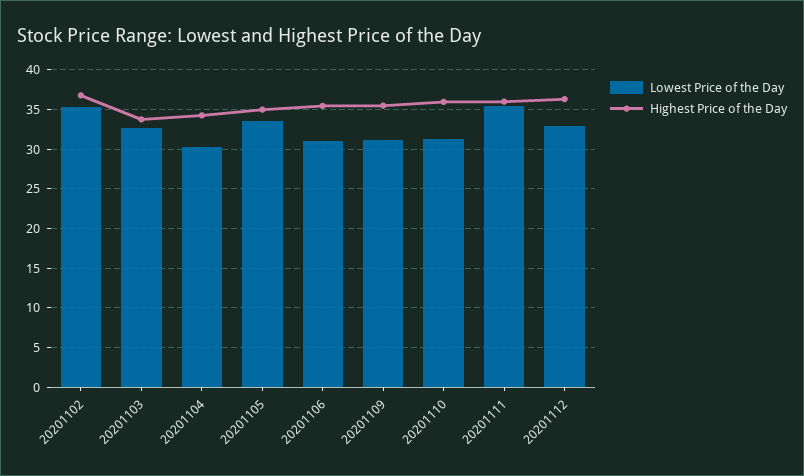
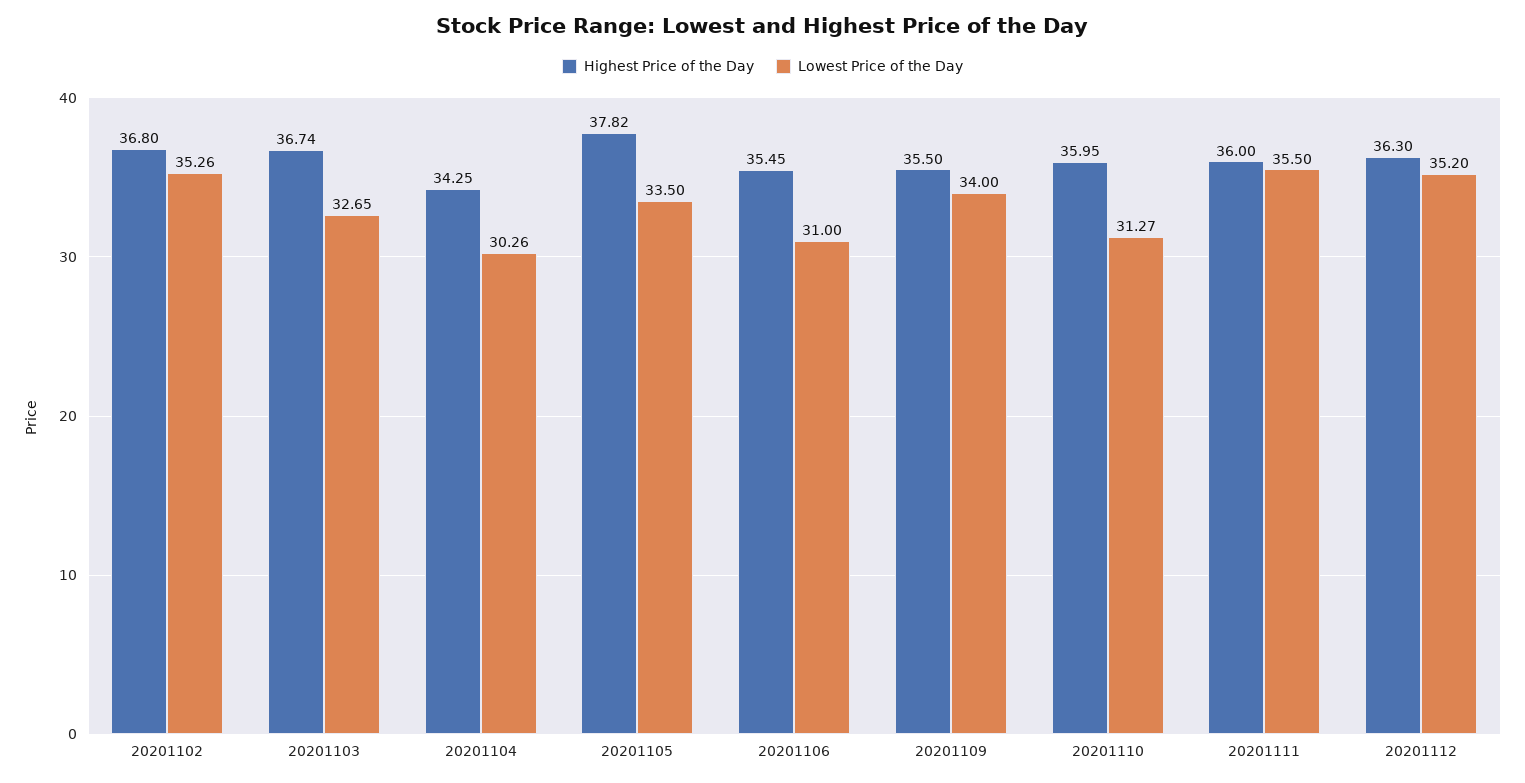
Highest Price of the Day, 20201103: 34 -> 36.74
Highest Price of the Day, 20201105: 35 -> 37.82
Lowest Price of the Day, 20201109: 31 -> 34
Lowest Price of the Day, 20201112: 33 -> 35.2

